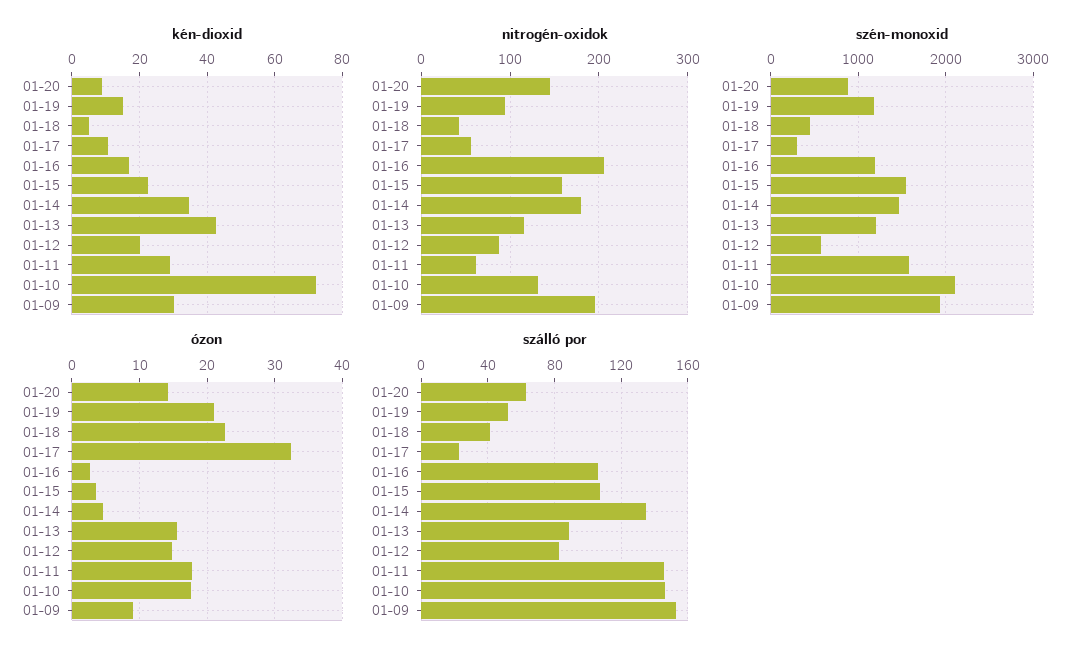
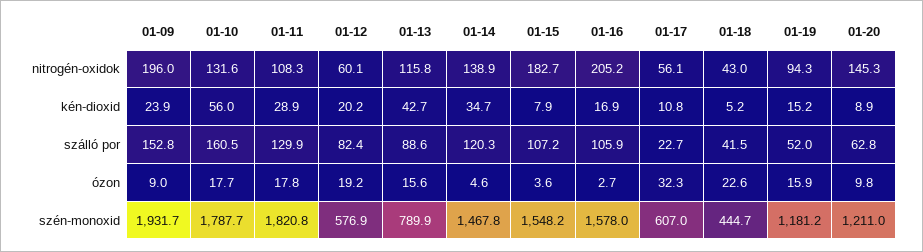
kén-dioxid, 01-15: 22 -> 7.9
kén-dioxid, 01-10: 72 -> 56
kén-dioxid, 01-09: 30 -> 23.9
nitrogén-oxidok, 01-15: 160 -> 182.7
nitrogén-oxidok, 01-14: 180 -> 138.9
nitrogén-oxidok, 01-12: 90 -> 60.1
nitrogén-oxidok, 01-11: 60 -> 108.3
szén-monoxid, 01-20: 900 -> 1211
szén-monoxid, 01-17: 300 -> 607
szén-monoxid, 01-16: 1200 -> 1578
szén-monoxid, 01-13: 1200 -> 789.9
szén-monoxid, 01-11: 1600 -> 1820.8
szén-monoxid, 01-10: 2100 -> 1787.7
ózon, 01-20: 14 -> 9.8
ózon, 01-19: 21 -> 15.9
ózon, 01-12: 15 -> 19.2
szálló por, 01-14: 135 -> 120.3
szálló por, 01-11: 145 -> 129.9
szálló por, 01-10: 145 -> 160.5

